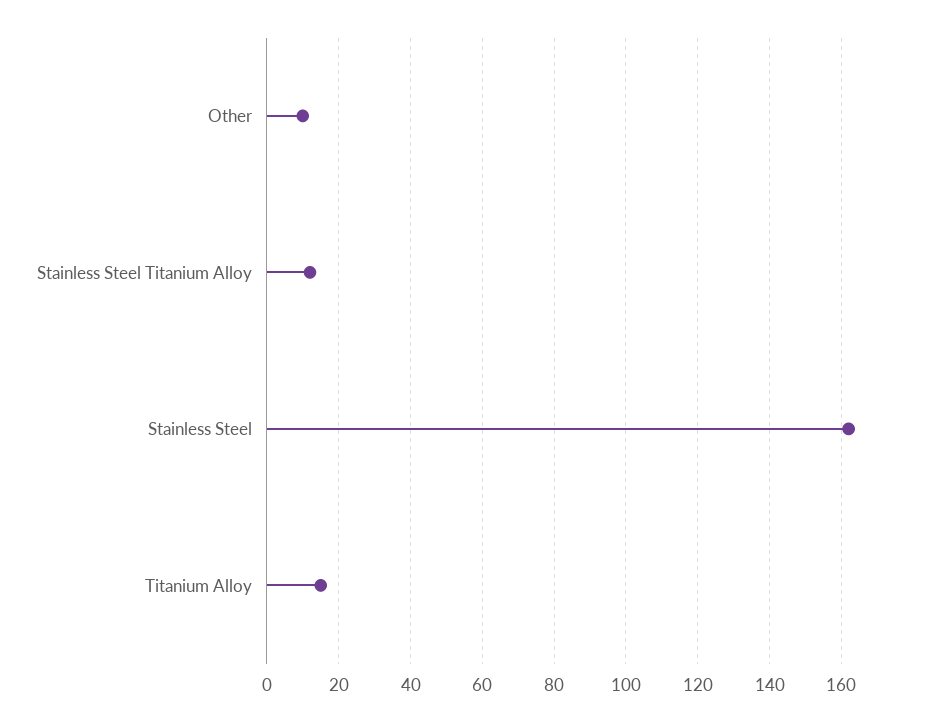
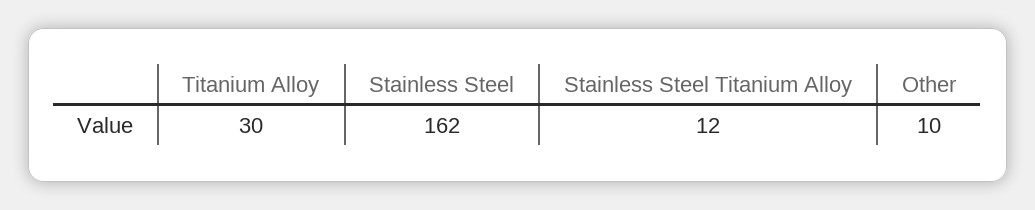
Titanium Alloy: 15 -> 30

